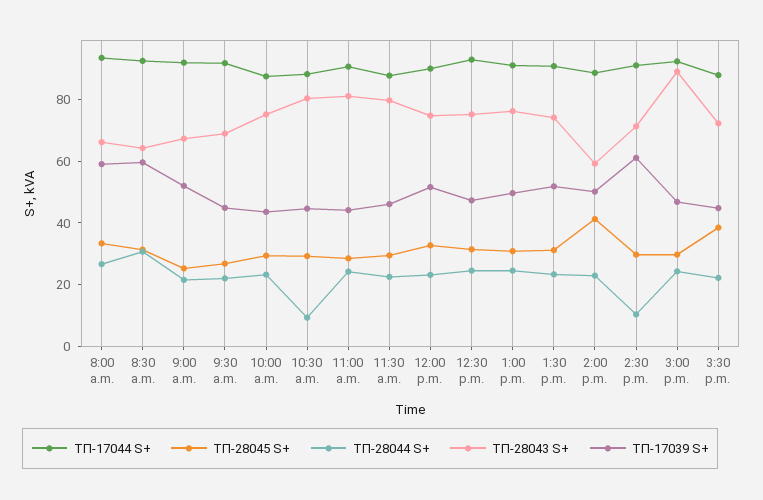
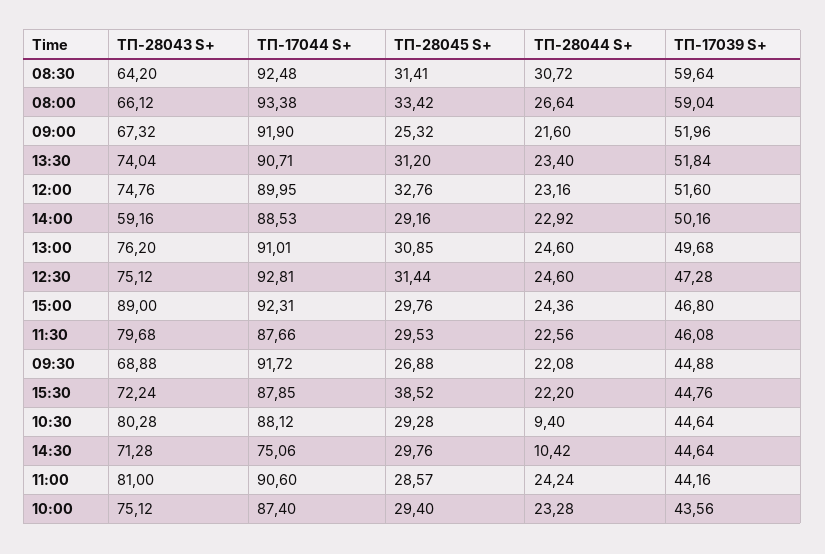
ТП-28045 S+, 2:00 p.m.: 40 -> 29.16
ТП-17044 S+, 2:30 p.m.: 90 -> 75.06
ТП-17039 S+, 2:30 p.m.: 60 -> 44.64

